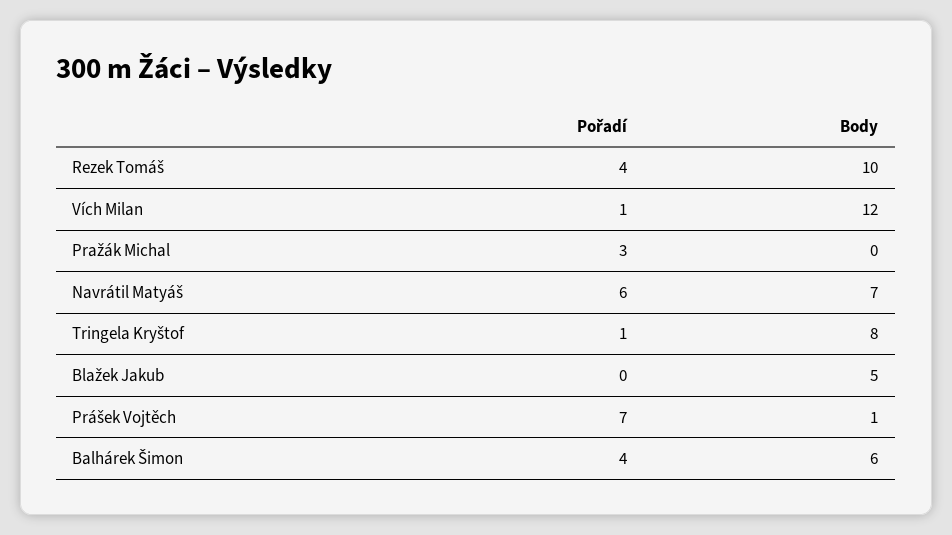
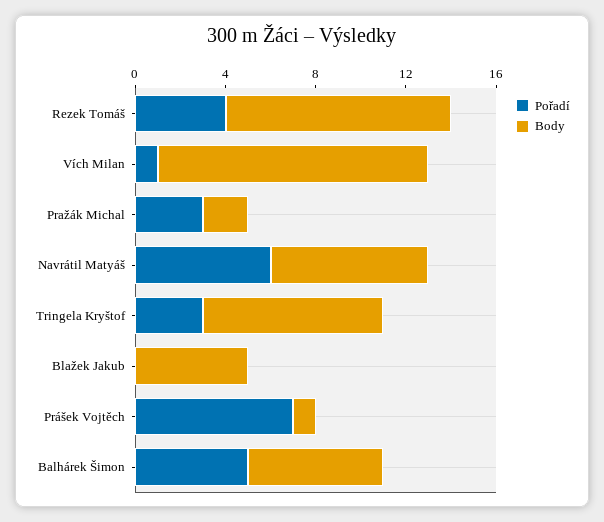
Body, Pražák Michal: 0 -> 2
Pořadí, Tringela Kryštof: 1 -> 3
Pořadí, Balhárek Šimon: 4 -> 5

